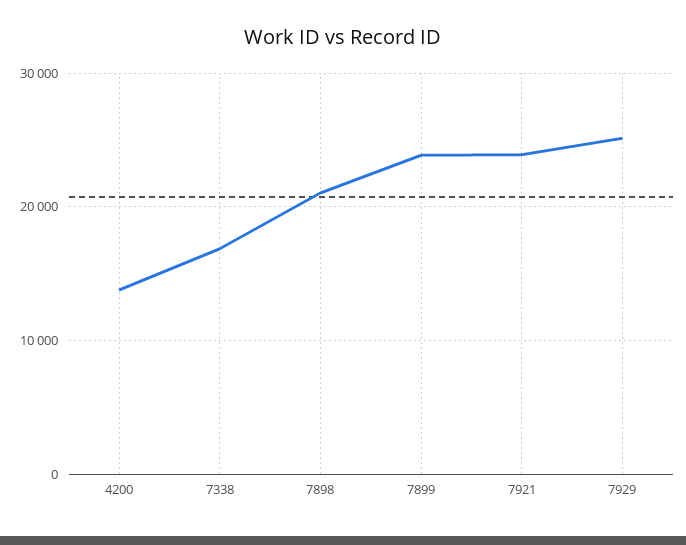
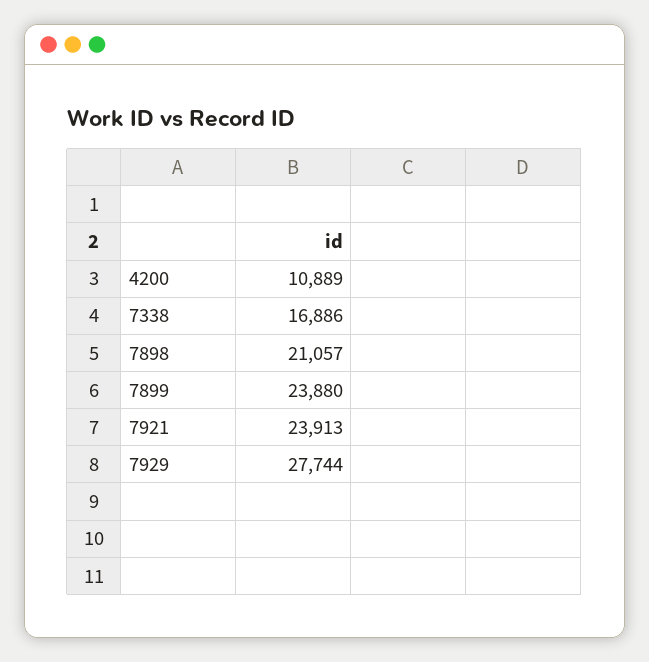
4200: 14000 -> 10889
7929: 25000 -> 27744

